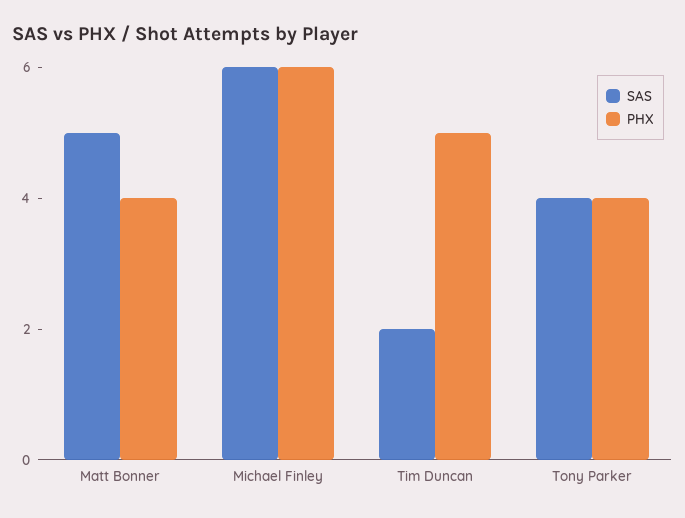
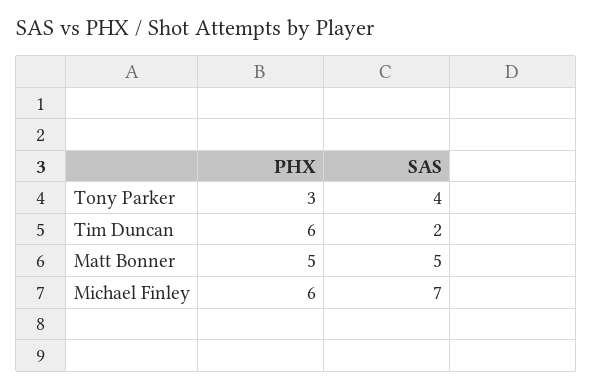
PHX, Matt Bonner: 4 -> 5
SAS, Michael Finley: 6 -> 7
PHX, Tim Duncan: 5 -> 6
PHX, Tony Parker: 4 -> 3

